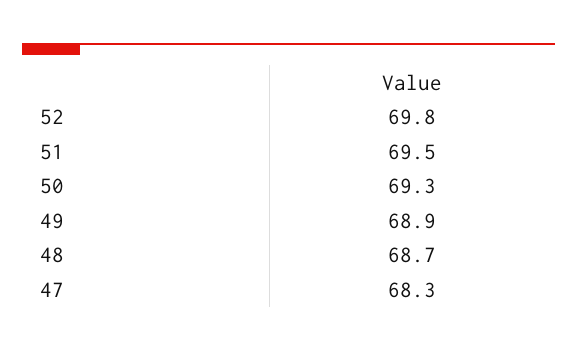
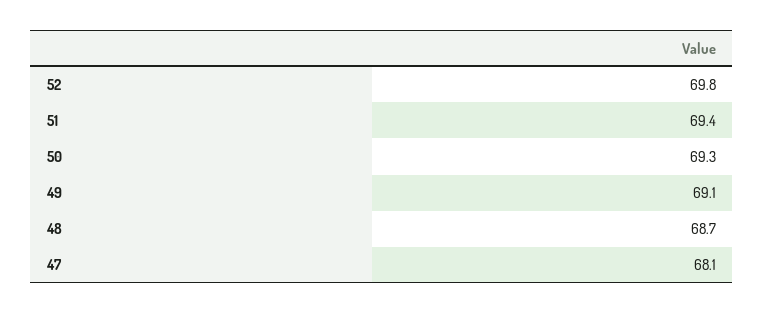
51: 69.5 -> 69.4
49: 68.9 -> 69.1
47: 68.3 -> 68.1

